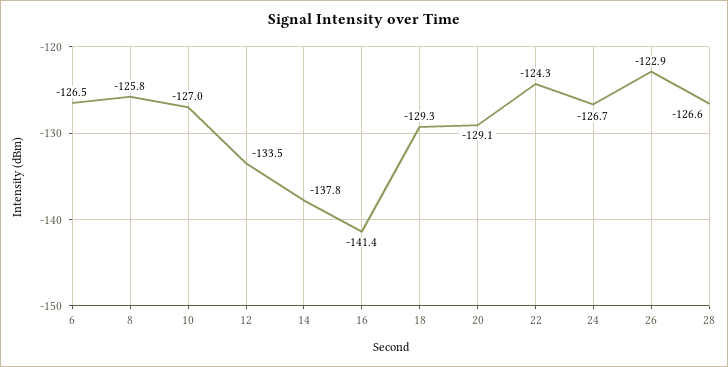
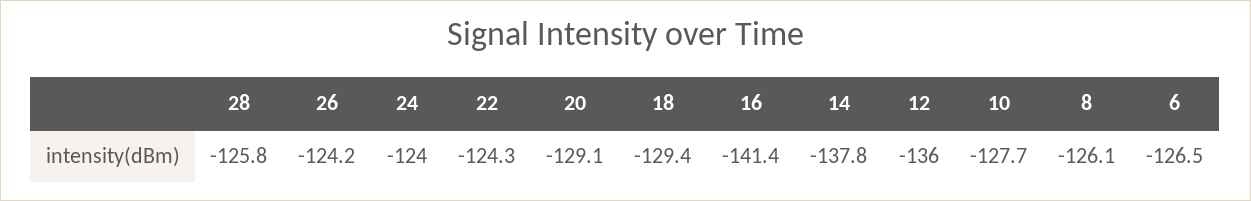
8: -125.8 -> -126.1
10: -127 -> -127.7
12: -133.5 -> -136
18: -129.3 -> -129.4
24: -126.7 -> -124
26: -122.9 -> -124.2
28: -126.6 -> -125.8

